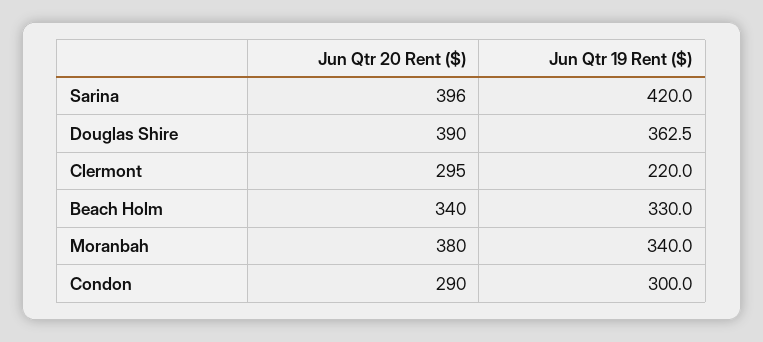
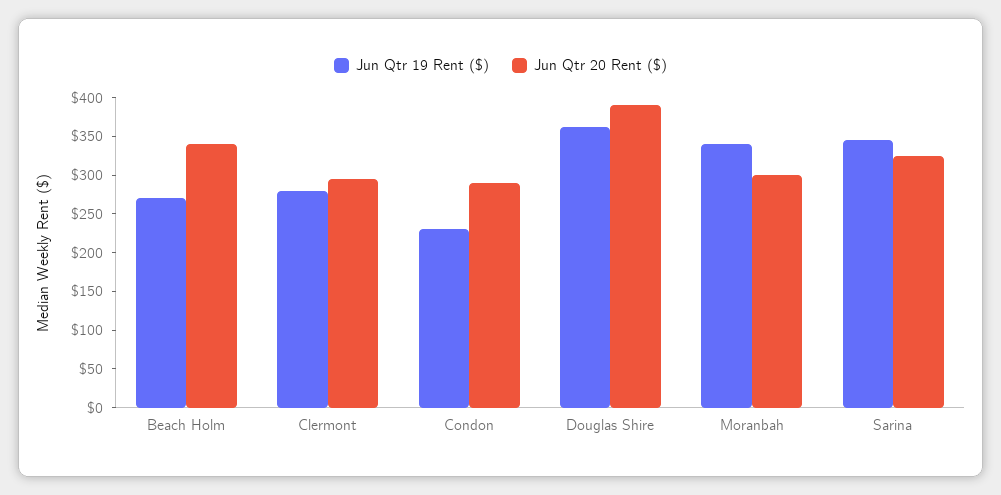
Jun Qtr 20 Rent ($), Sarina: 396 -> 325
Jun Qtr 19 Rent ($), Sarina: 420 -> 350
Jun Qtr 19 Rent ($), Clermont: 220 -> 275
Jun Qtr 19 Rent ($), Beach Holm: 330 -> 275
Jun Qtr 20 Rent ($), Moranbah: 380 -> 300
Jun Qtr 19 Rent ($), Condon: 300 -> 225

